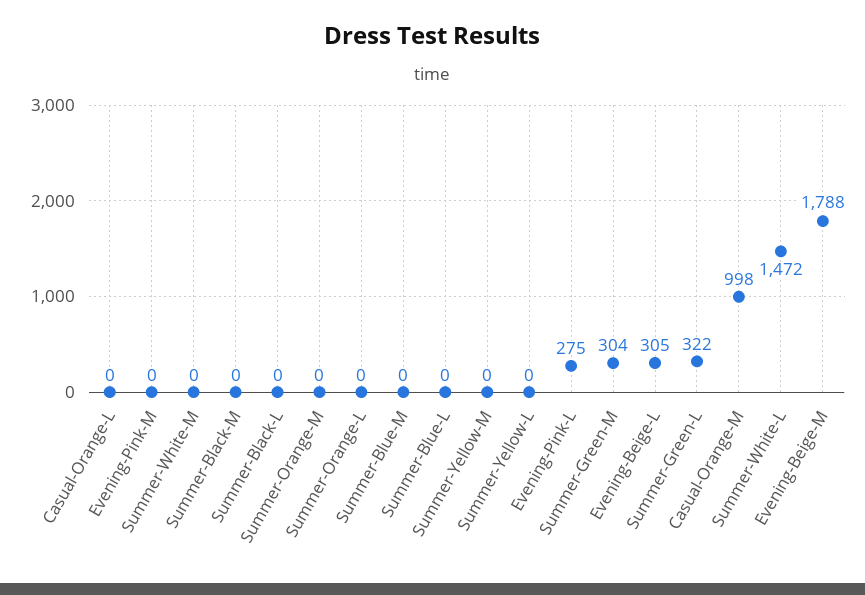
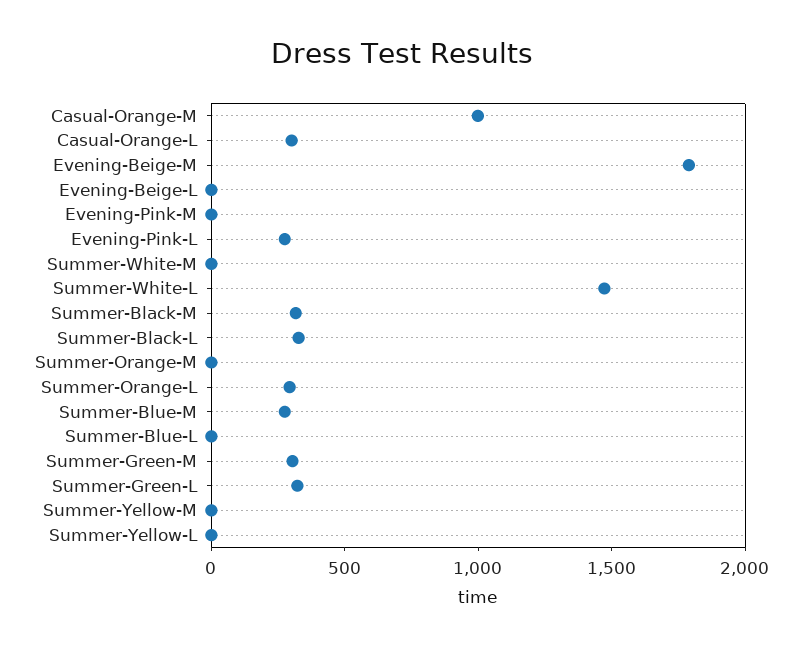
Casual-Orange-L: 0 -> 300
Summer-Black-M: 0 -> 300
Summer-Black-L: 0 -> 300
Summer-Orange-L: 0 -> 300
Summer-Blue-M: 0 -> 300
Evening-Beige-L: 305 -> 0

